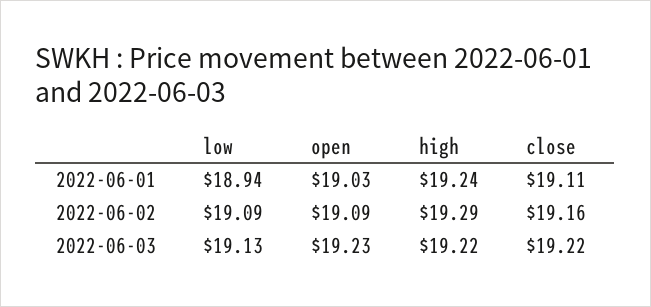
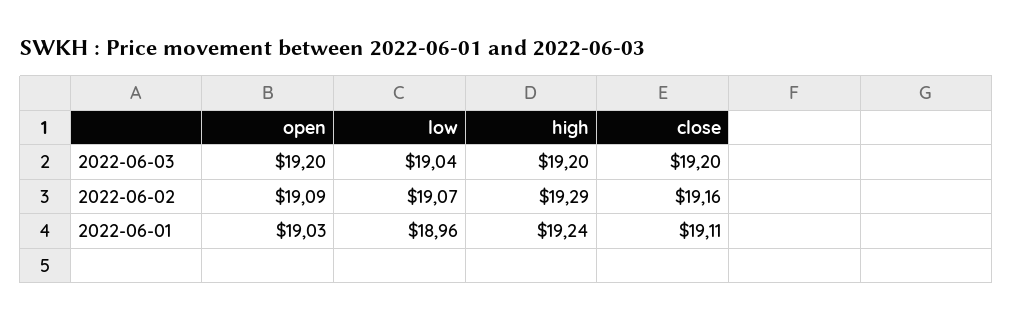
low, 2022-06-01: 18.94 -> 18.96
low, 2022-06-02: 19.09 -> 19.07
low, 2022-06-03: 19.13 -> 19.04
open, 2022-06-03: 19.23 -> 19.2
high, 2022-06-03: 19.22 -> 19.2
close, 2022-06-03: 19.22 -> 19.2

